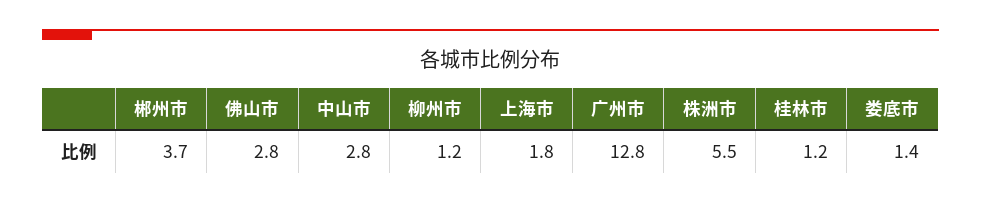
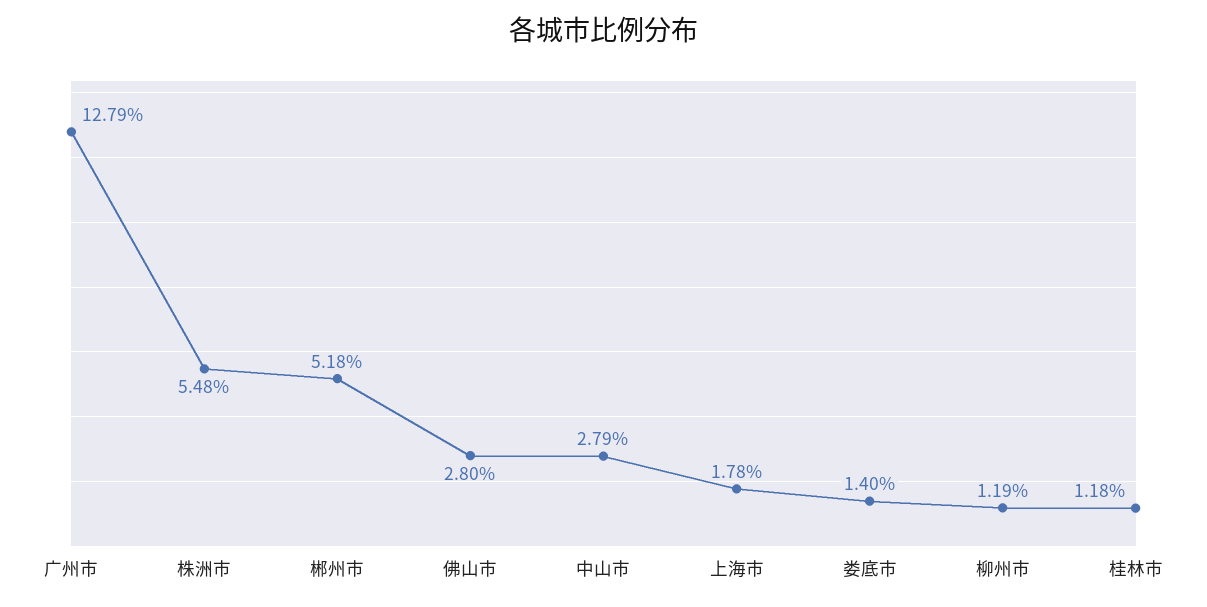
郴州市: 3.7 -> 5.18

